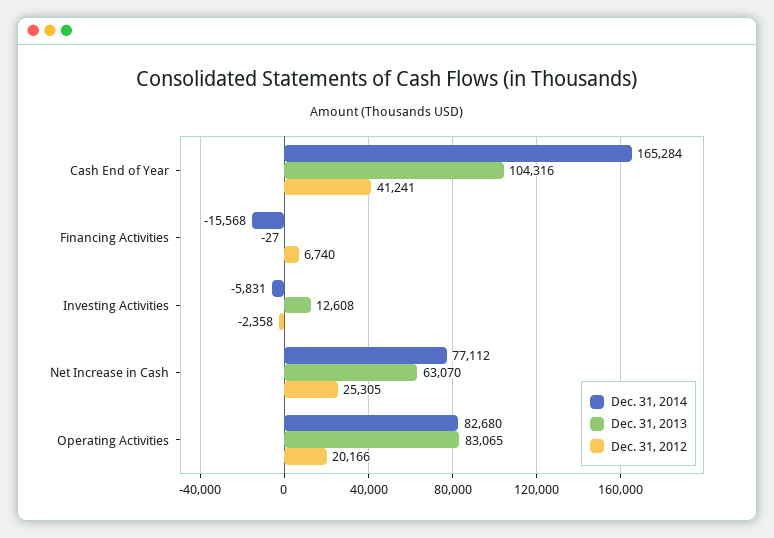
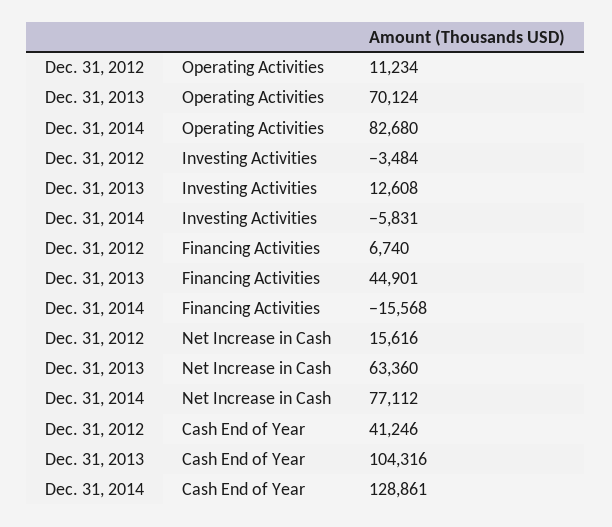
Dec. 31, 2014, Cash End of Year: 165284 -> 128861
Dec. 31, 2012, Cash End of Year: 41241 -> 41246
Dec. 31, 2013, Financing Activities: -27 -> 44901
Dec. 31, 2012, Investing Activities: -2358 -> -3484
Dec. 31, 2013, Net Increase in Cash: 63070 -> 63360
Dec. 31, 2012, Net Increase in Cash: 25305 -> 15616
Dec. 31, 2013, Operating Activities: 83065 -> 70124
Dec. 31, 2012, Operating Activities: 20166 -> 11234

